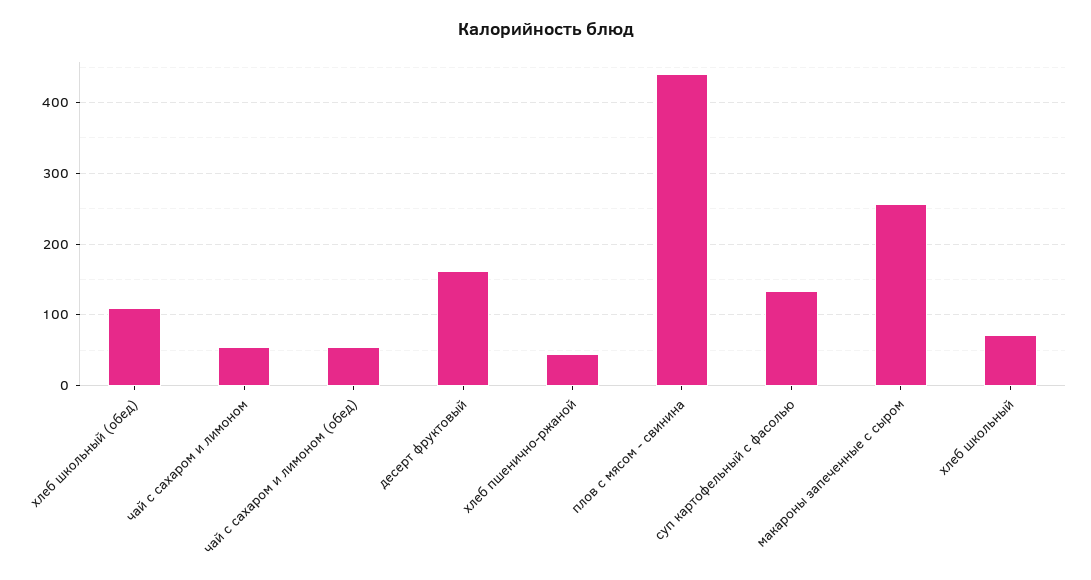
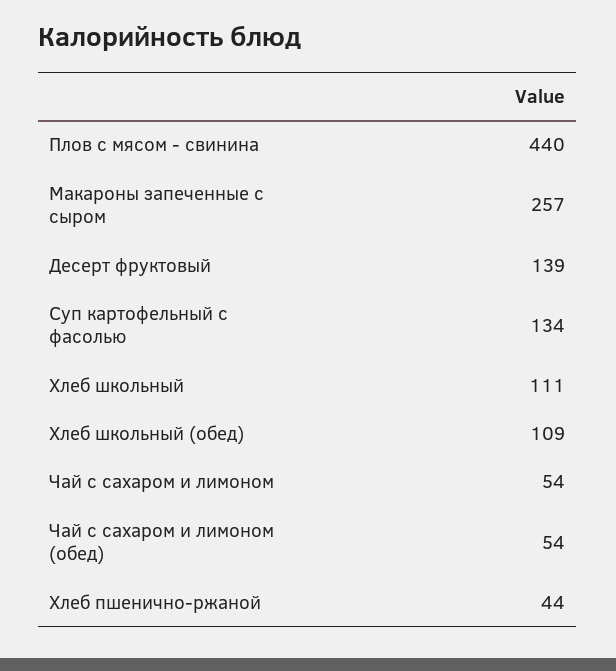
десерт фруктовый: 160 -> 139
хлеб школьный: 70 -> 111

